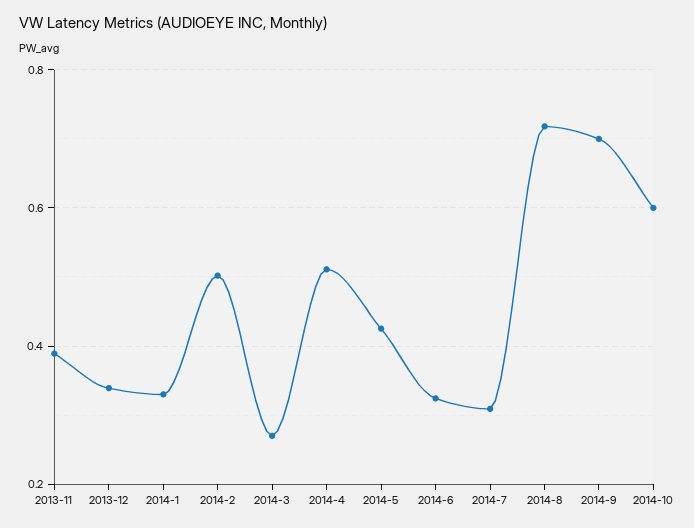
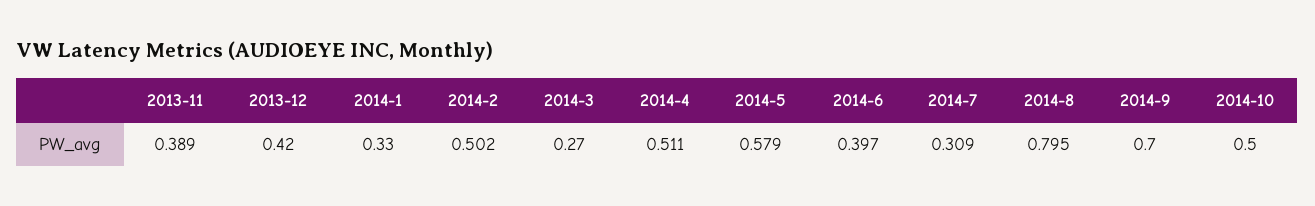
2013-12: 0.34 -> 0.42
2014-5: 0.42 -> 0.579
2014-6: 0.32 -> 0.397
2014-8: 0.72 -> 0.795
2014-10: 0.6 -> 0.5

